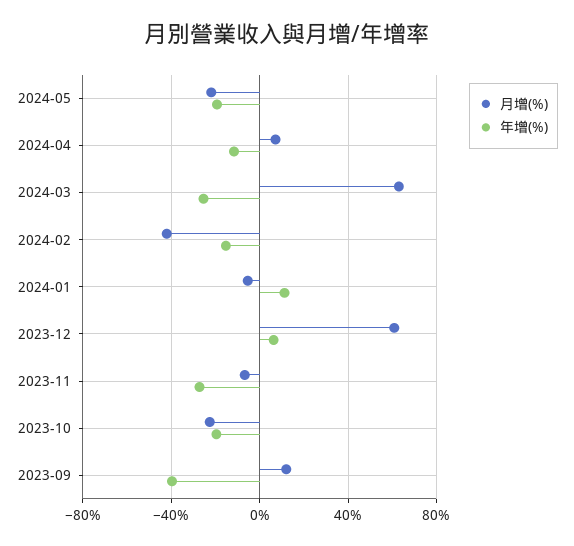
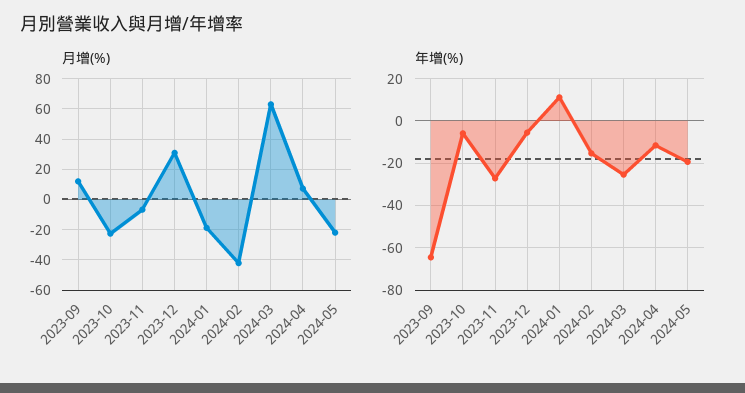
月增(%), 2024-01: -5 -> -20
月增(%), 2023-12: 60 -> 30
年增(%), 2023-12: 5 -> -5
年增(%), 2023-10: -20 -> -5
年增(%), 2023-09: -40 -> -65

